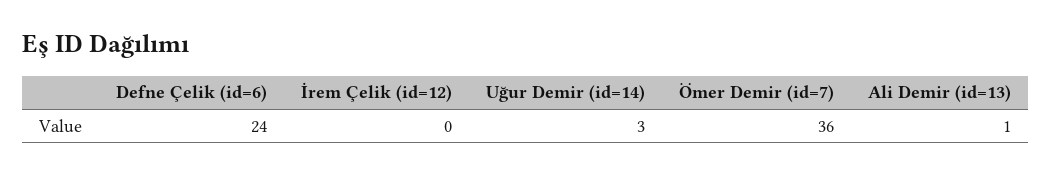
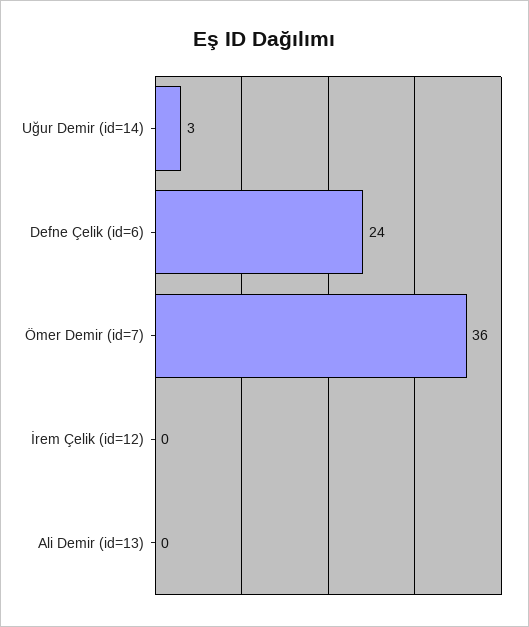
Ali Demir (id=13): 1 -> 0

